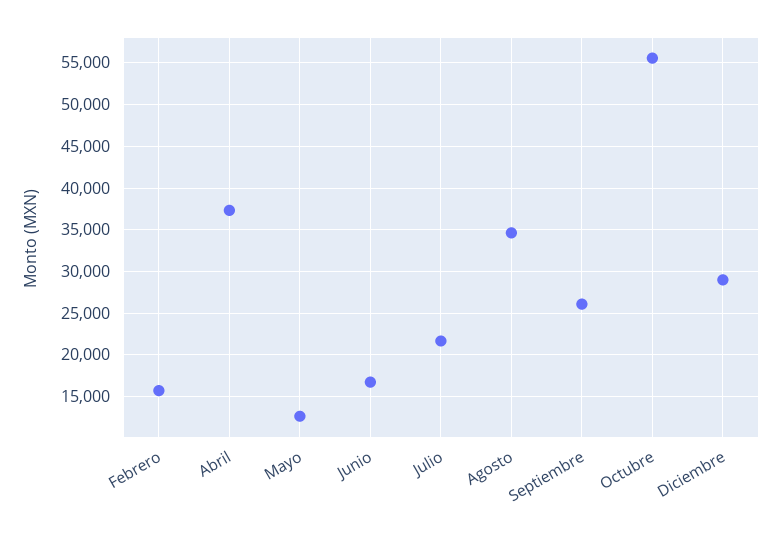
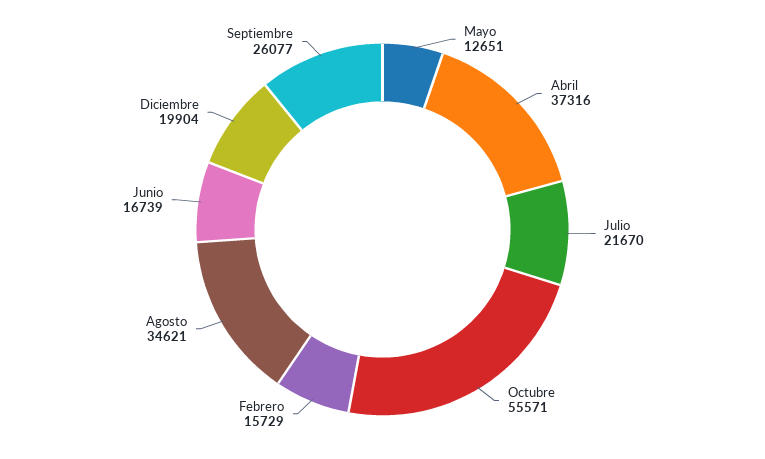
Diciembre: 29000 -> 19904

